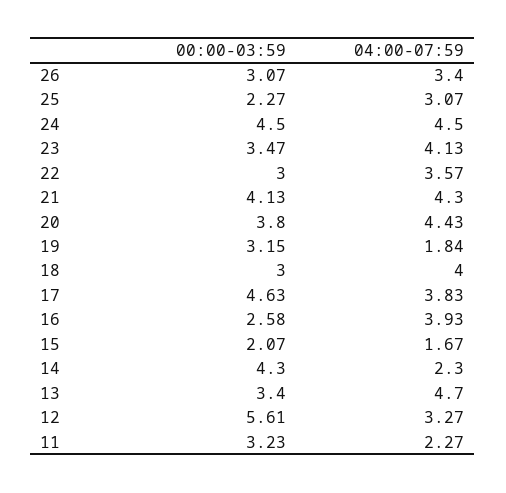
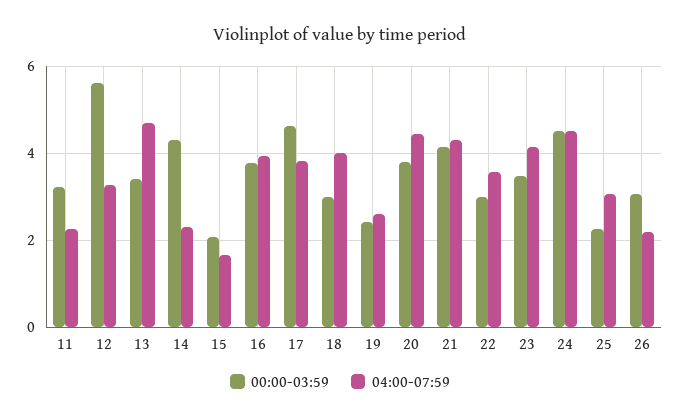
04:00-07:59, 26: 3.4 -> 2.2
00:00-03:59, 19: 3.15 -> 2.4
04:00-07:59, 19: 1.84 -> 2.6
00:00-03:59, 16: 2.58 -> 3.8

